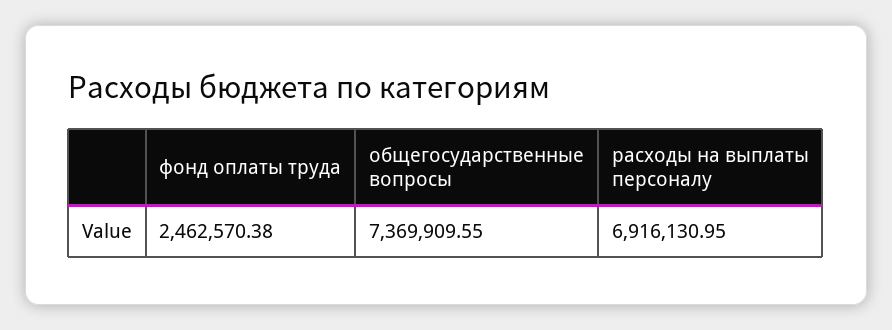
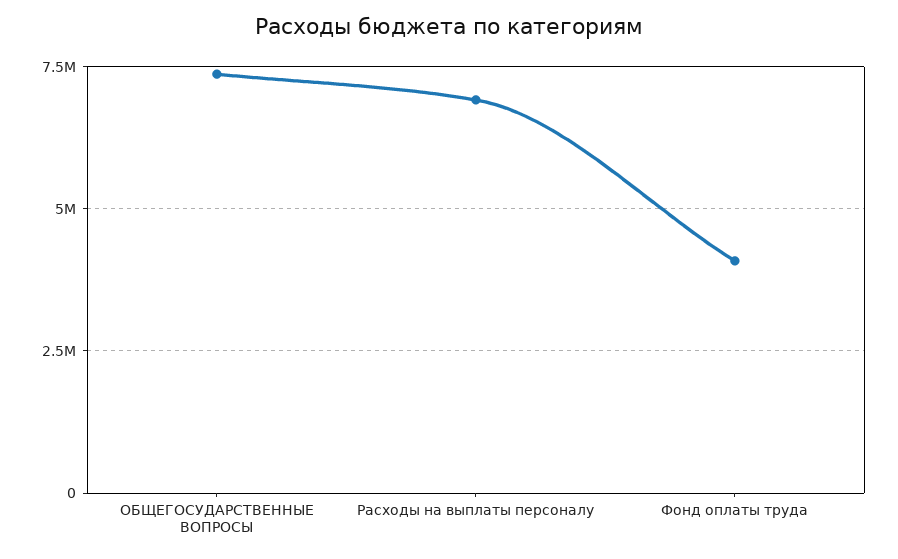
фонд оплаты труда: 2462570.38 -> 4000000

